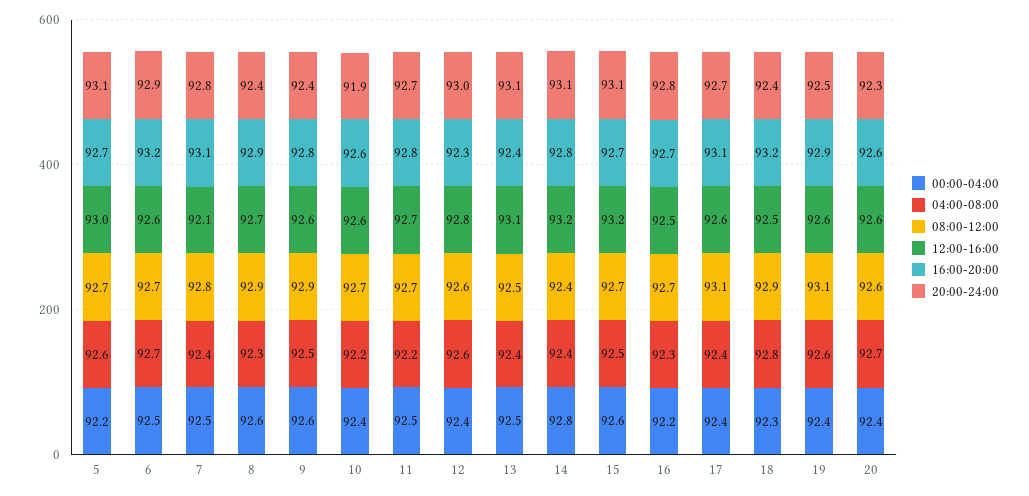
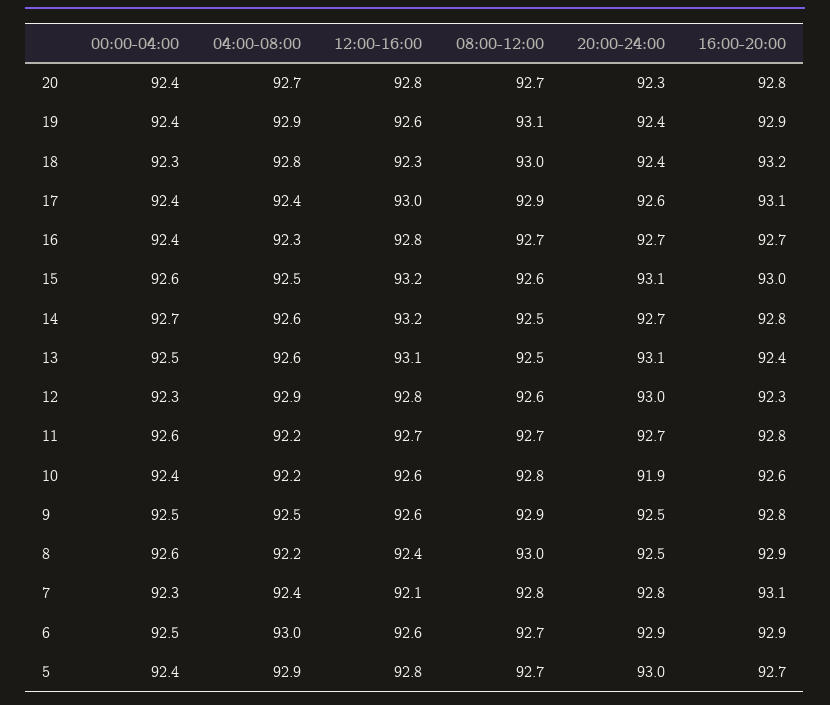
00:00-04:00, 5: 92.2 -> 92.4
04:00-08:00, 5: 92.6 -> 92.9
12:00-16:00, 5: 93 -> 92.8
20:00-24:00, 5: 93.1 -> 93
04:00-08:00, 6: 92.7 -> 93
16:00-20:00, 6: 93.2 -> 92.9
00:00-04:00, 7: 92.5 -> 92.3
04:00-08:00, 8: 92.3 -> 92.2
08:00-12:00, 8: 92.9 -> 93
12:00-16:00, 8: 92.7 -> 92.4
20:00-24:00, 8: 92.4 -> 92.5
00:00-04:00, 9: 92.6 -> 92.5
20:00-24:00, 9: 92.4 -> 92.5
08:00-12:00, 10: 92.7 -> 92.8
00:00-04:00, 11: 92.5 -> 92.6
00:00-04:00, 12: 92.4 -> 92.3
04:00-08:00, 12: 92.6 -> 92.9
04:00-08:00, 13: 92.4 -> 92.6
00:00-04:00, 14: 92.8 -> 92.7
04:00-08:00, 14: 92.4 -> 92.6
08:00-12:00, 14: 92.4 -> 92.5
20:00-24:00, 14: 93.1 -> 92.7
08:00-12:00, 15: 92.7 -> 92.6
16:00-20:00, 15: 92.7 -> 93
00:00-04:00, 16: 92.2 -> 92.4
12:00-16:00, 16: 92.5 -> 92.8
20:00-24:00, 16: 92.8 -> 92.7
08:00-12:00, 17: 93.1 -> 92.9
12:00-16:00, 17: 92.6 -> 93
20:00-24:00, 17: 92.7 -> 92.6
08:00-12:00, 18: 92.9 -> 93
12:00-16:00, 18: 92.5 -> 92.3
04:00-08:00, 19: 92.6 -> 92.9
20:00-24:00, 19: 92.5 -> 92.4
08:00-12:00, 20: 92.6 -> 92.7
12:00-16:00, 20: 92.6 -> 92.8
16:00-20:00, 20: 92.6 -> 92.8

